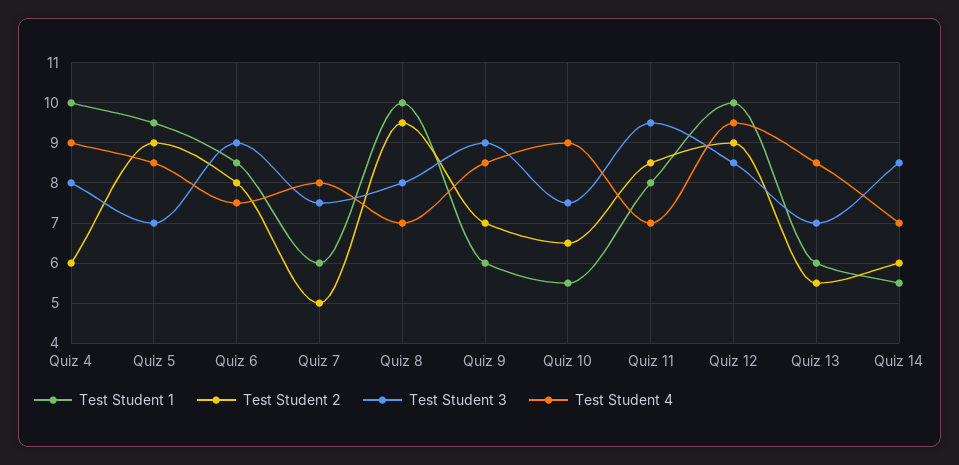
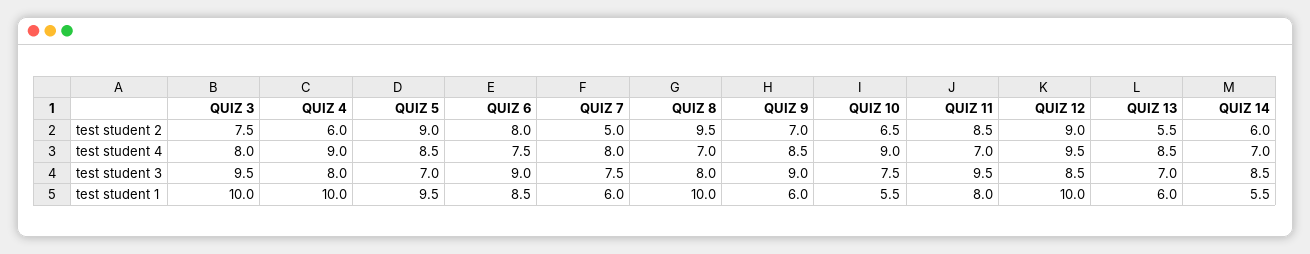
Test Student 2, QUIZ 3: none -> 7.5
Test Student 4, QUIZ 3: none -> 8
Test Student 3, QUIZ 3: none -> 9.5
Test Student 1, QUIZ 3: none -> 10

